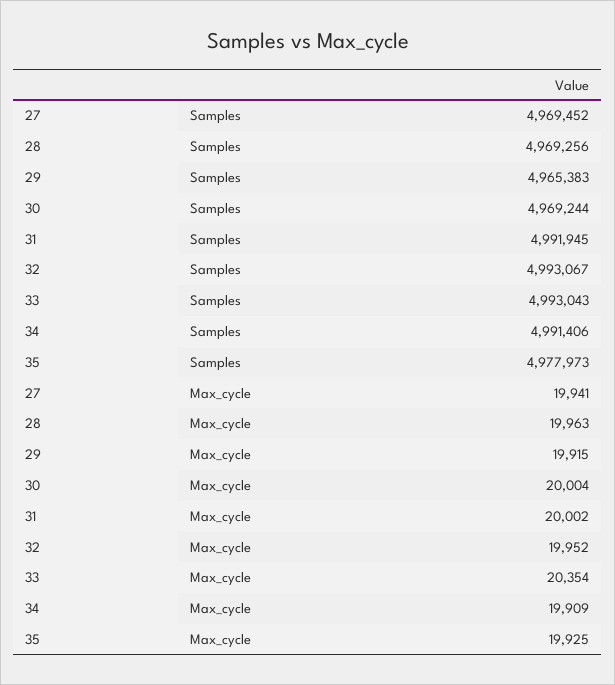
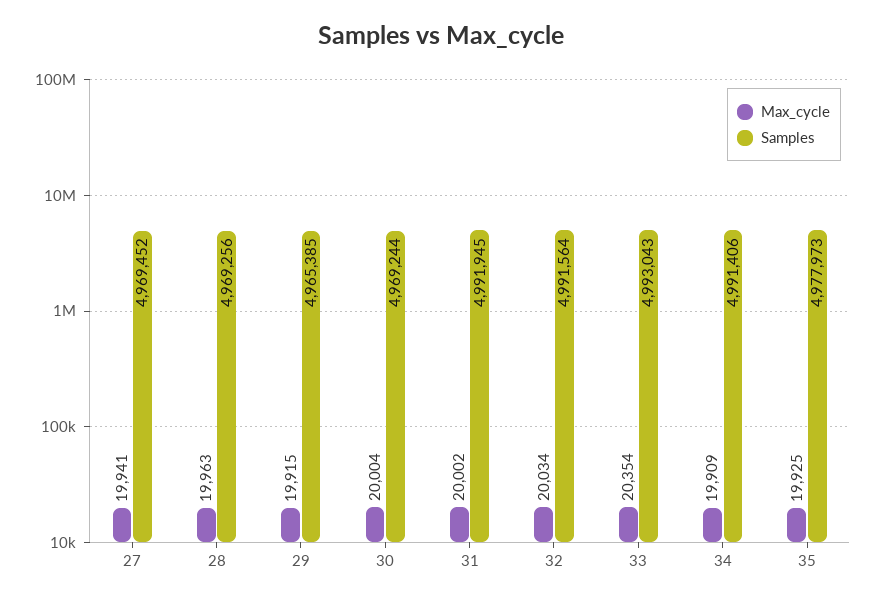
Samples, 29: 4965383 -> 4965385
Samples, 32: 4993067 -> 4991564
Max_cycle, 32: 19952 -> 20034

